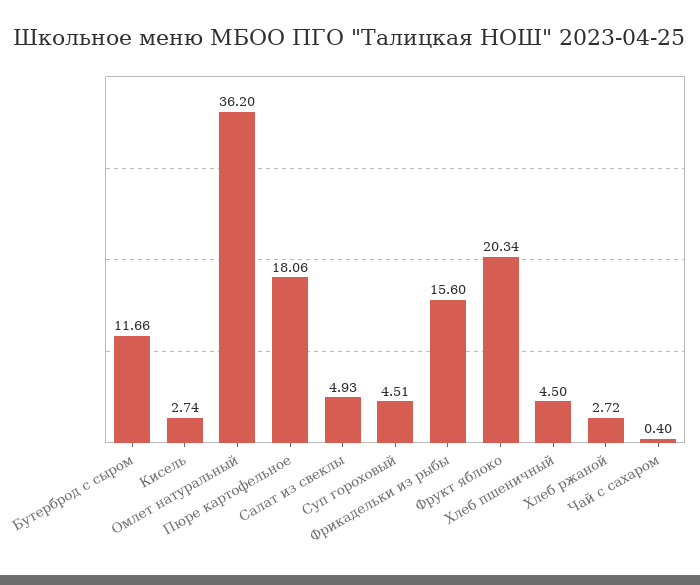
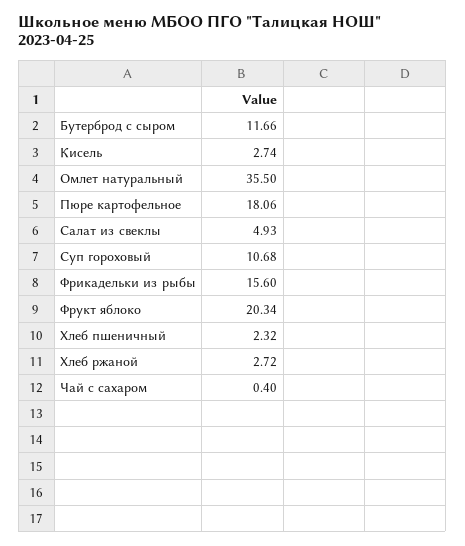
Омлет натуральный: 36.2 -> 35.5
Суп гороховый: 4.51 -> 10.68
Хлеб пшеничный: 4.5 -> 2.32

